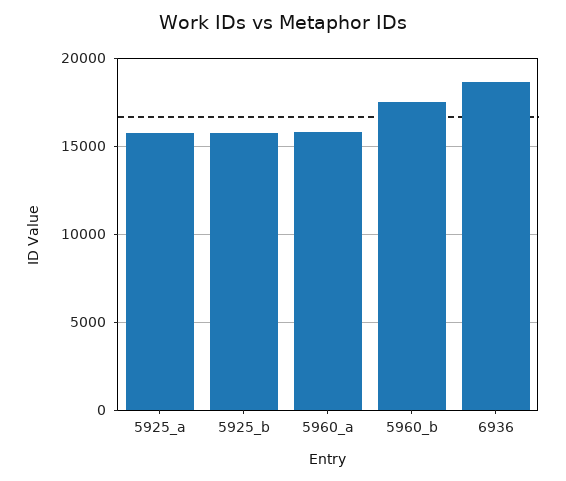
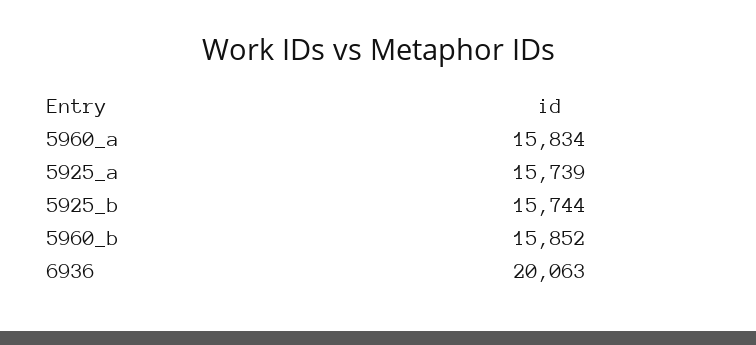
5960_b: 17500 -> 15852
6936: 18500 -> 20063

